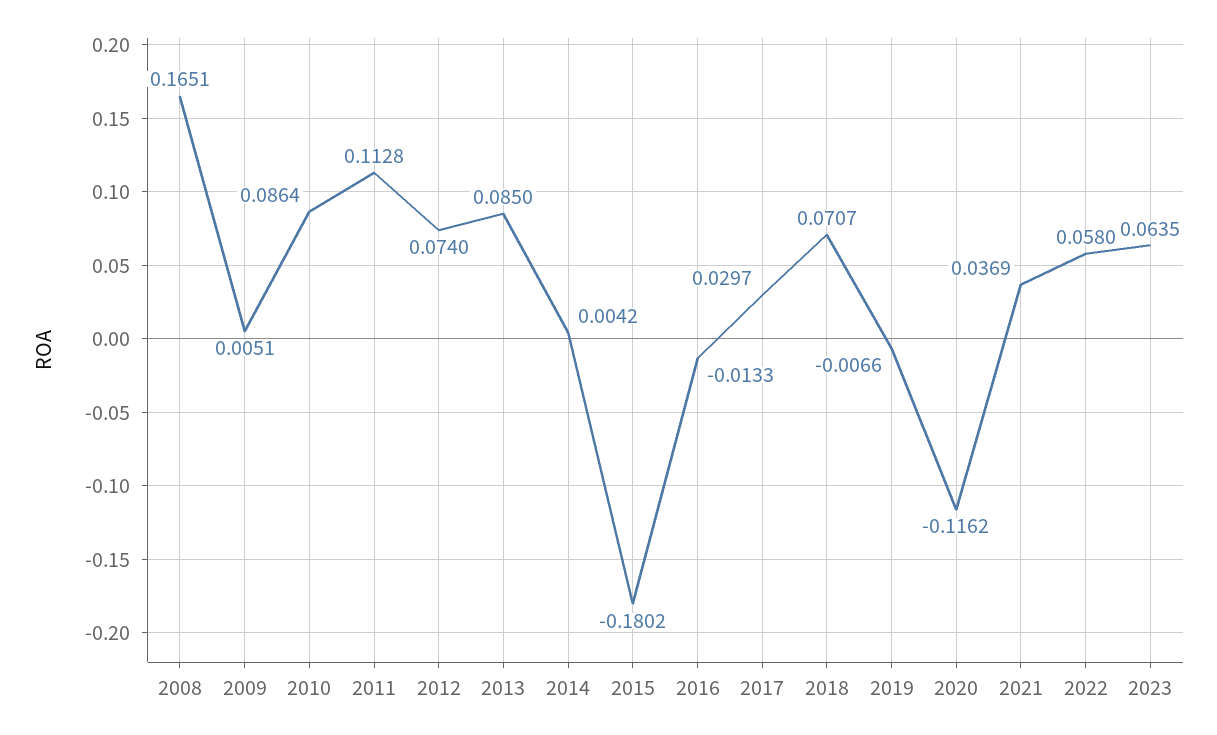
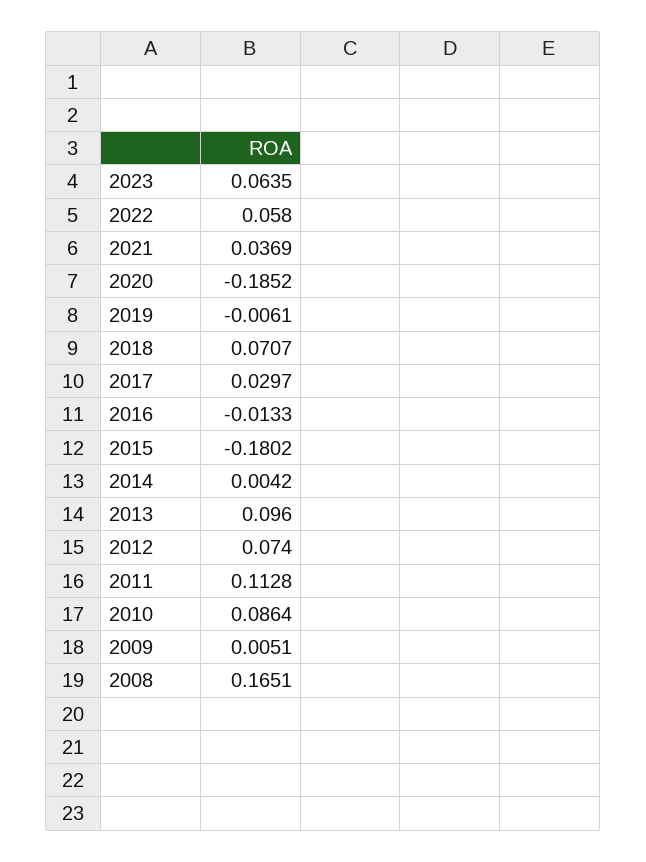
2013: 0.085 -> 0.096
2019: -0.0066 -> -0.0061
2020: -0.1162 -> -0.1852

